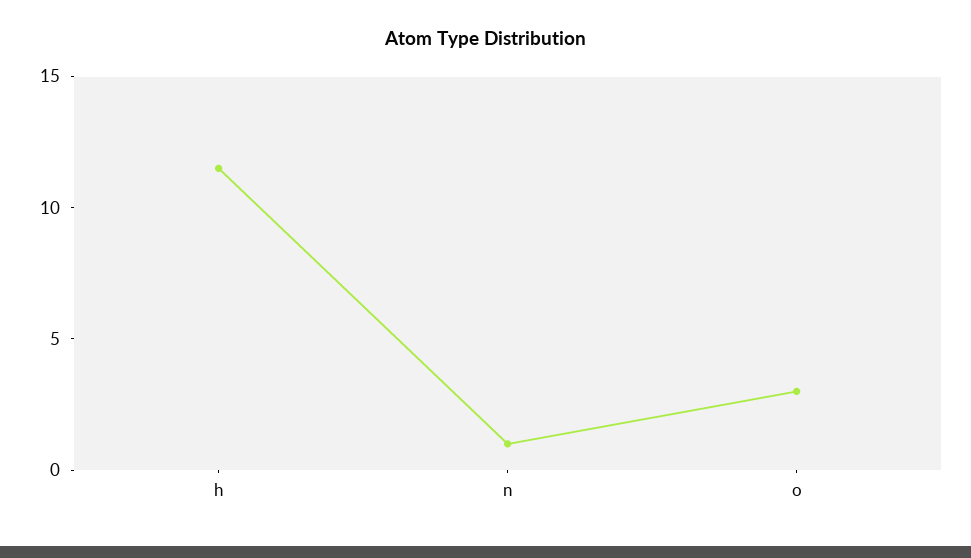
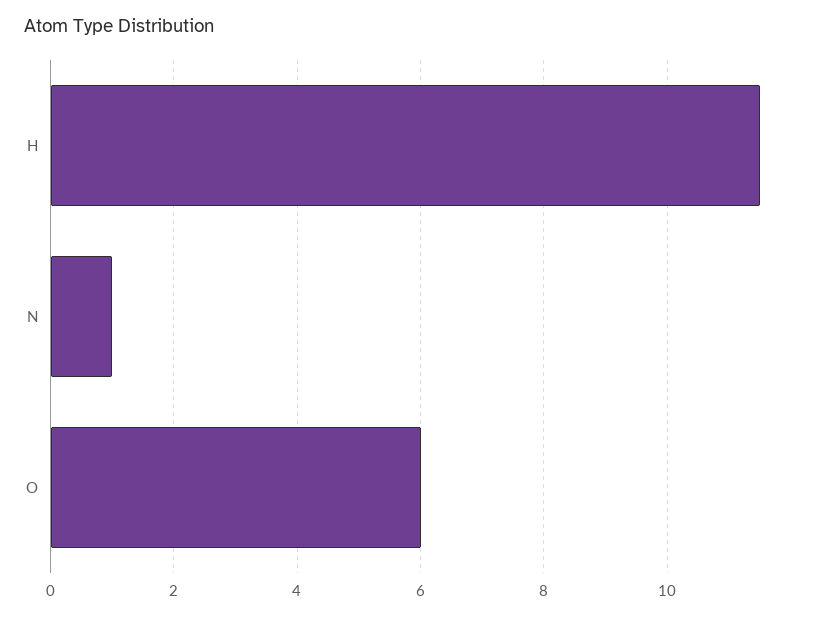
o: 3 -> 6

